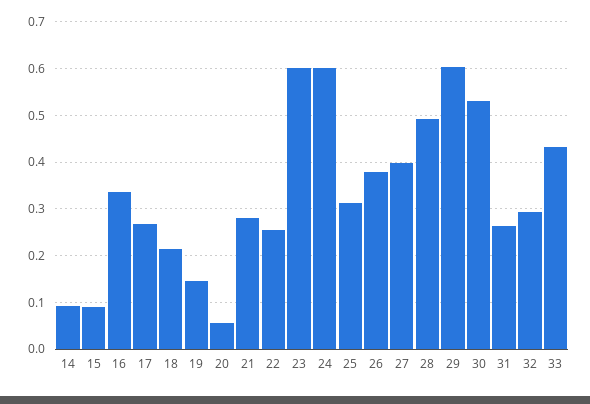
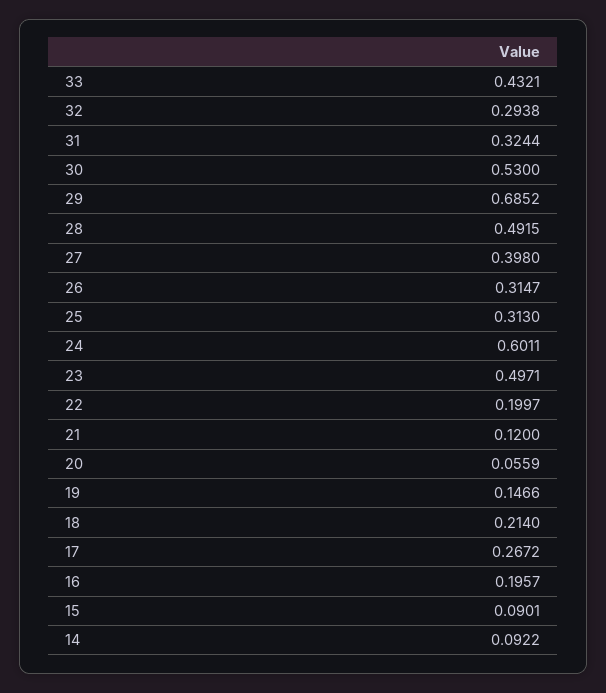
16: 0.34 -> 0.1957
21: 0.28 -> 0.12
22: 0.26 -> 0.1997
23: 0.6 -> 0.4971
26: 0.38 -> 0.3147
29: 0.6 -> 0.6852
31: 0.26 -> 0.3244

